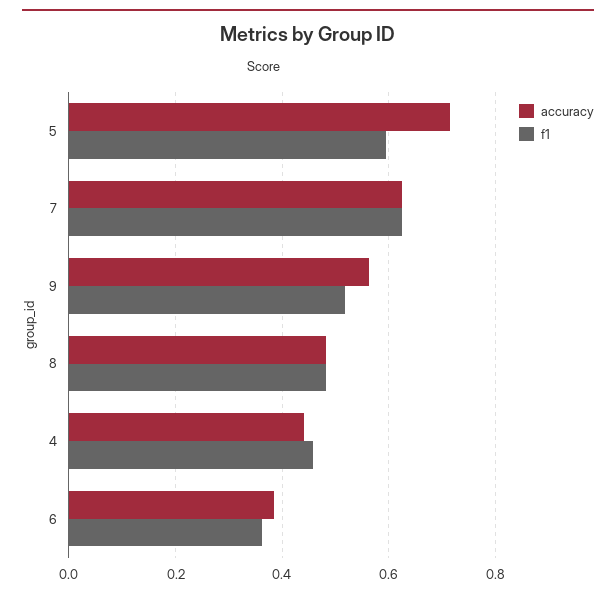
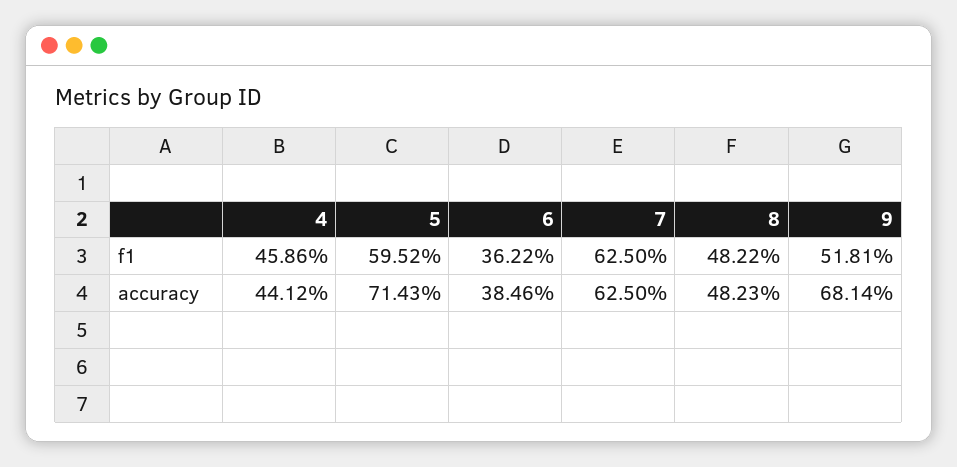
accuracy, 9: 0.56 -> 0.6814

